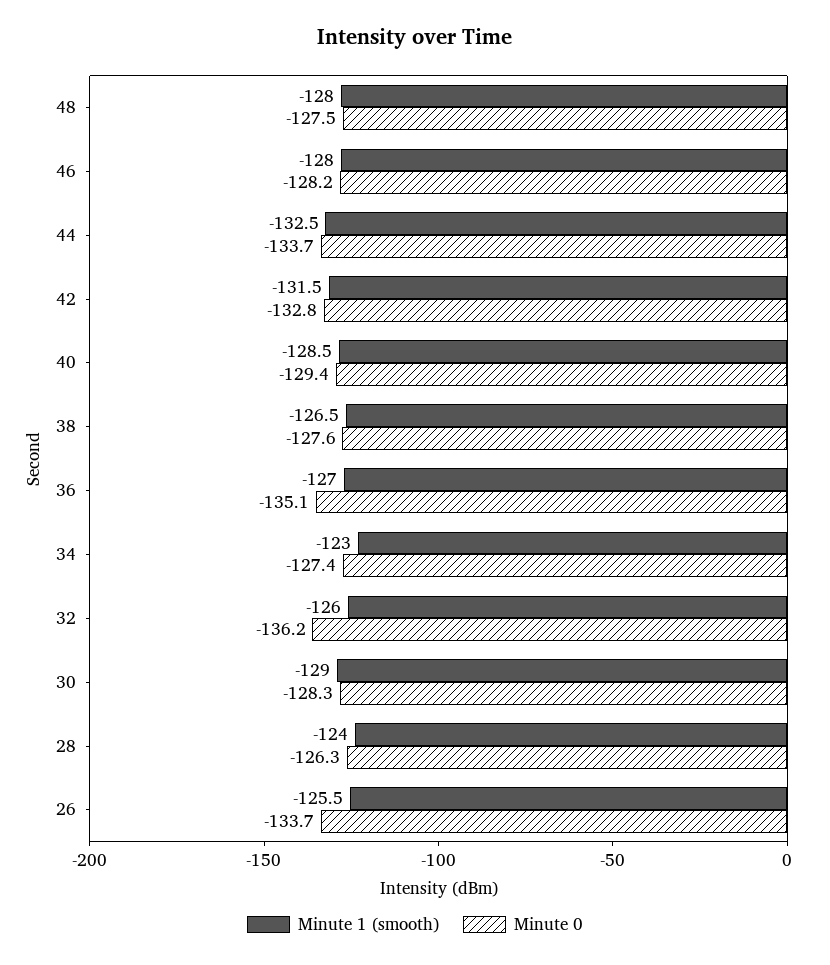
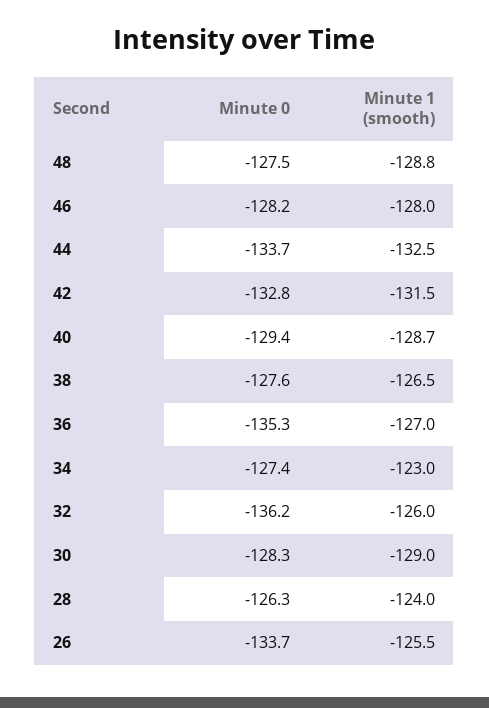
Minute 1 (smooth), 48: -128 -> -128.8
Minute 1 (smooth), 40: -128.5 -> -128.7
Minute 0, 36: -135.1 -> -135.3

